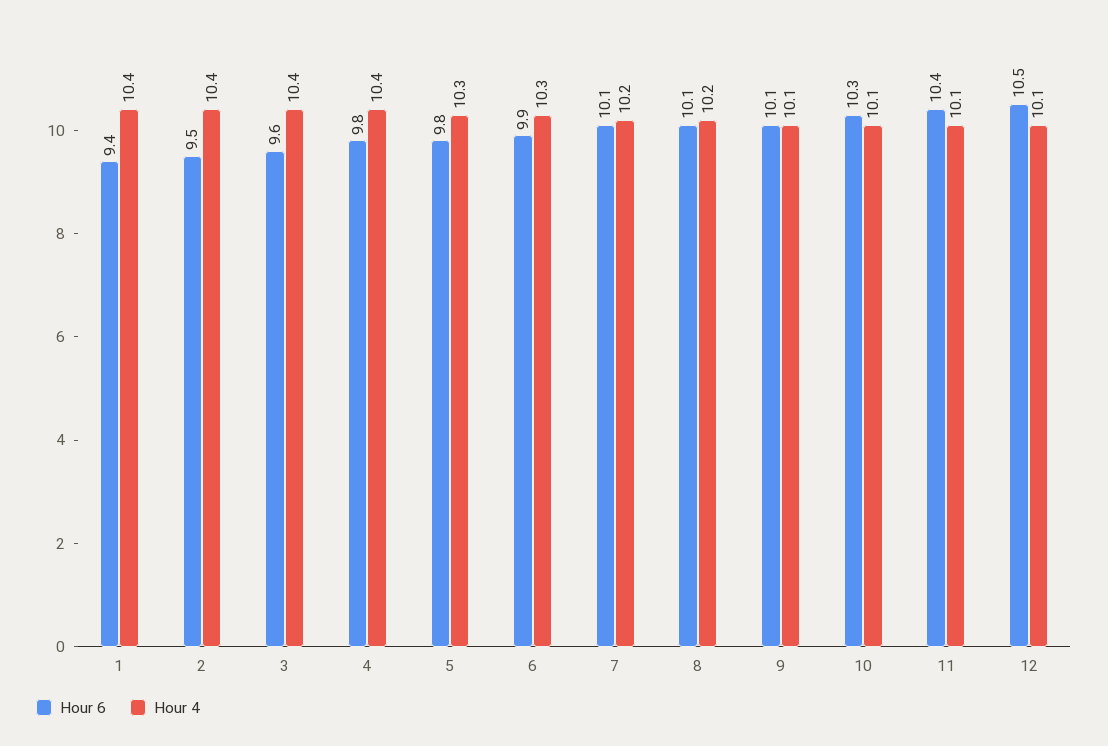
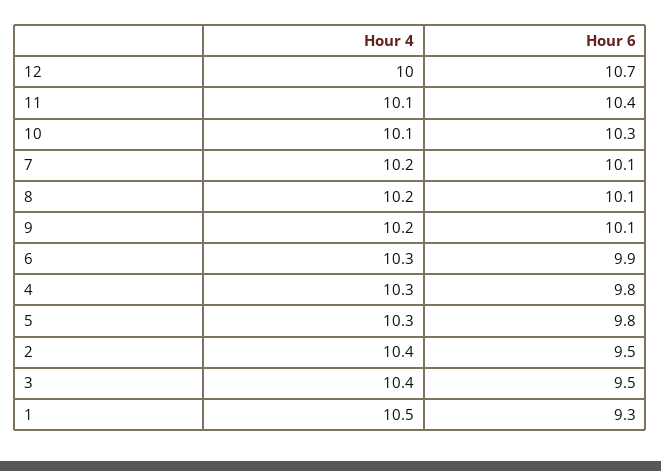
Hour 6, 1: 9.4 -> 9.3
Hour 4, 1: 10.4 -> 10.5
Hour 6, 3: 9.6 -> 9.5
Hour 4, 4: 10.4 -> 10.3
Hour 4, 9: 10.1 -> 10.2
Hour 6, 12: 10.5 -> 10.7
Hour 4, 12: 10.1 -> 10

